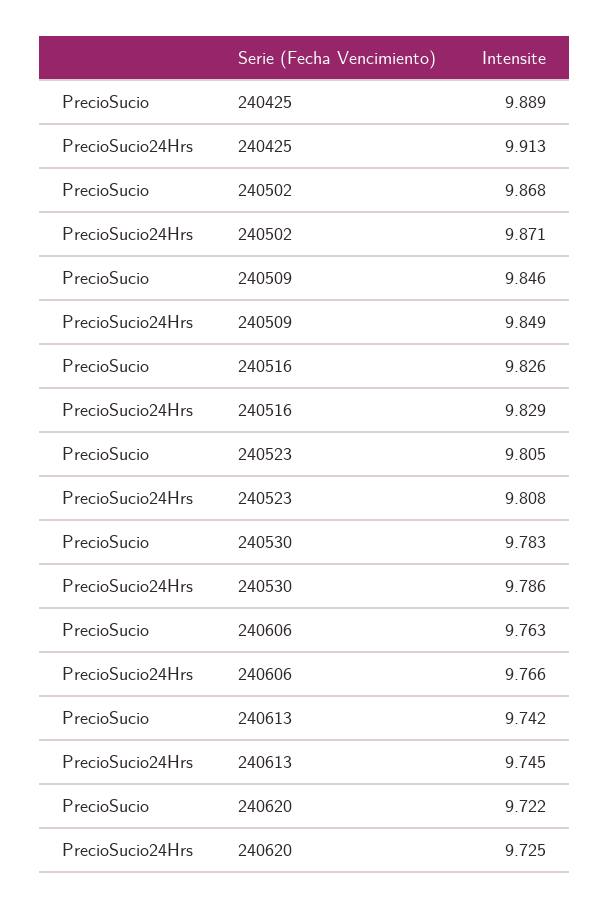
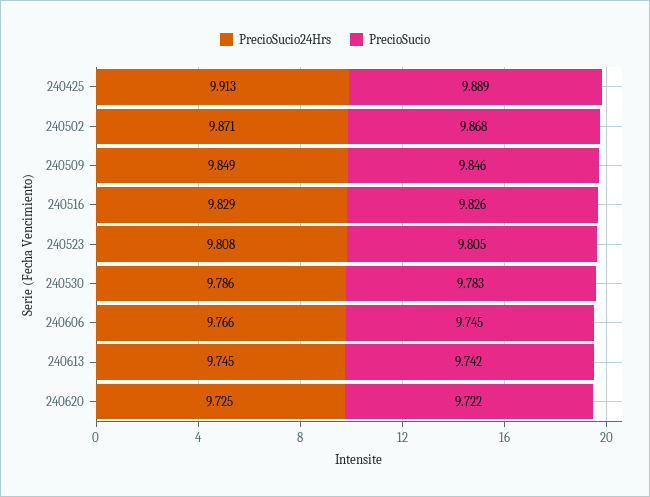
PrecioSucio, 240606: 9.763 -> 9.745

